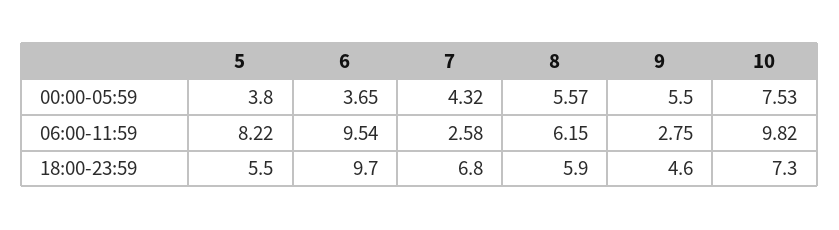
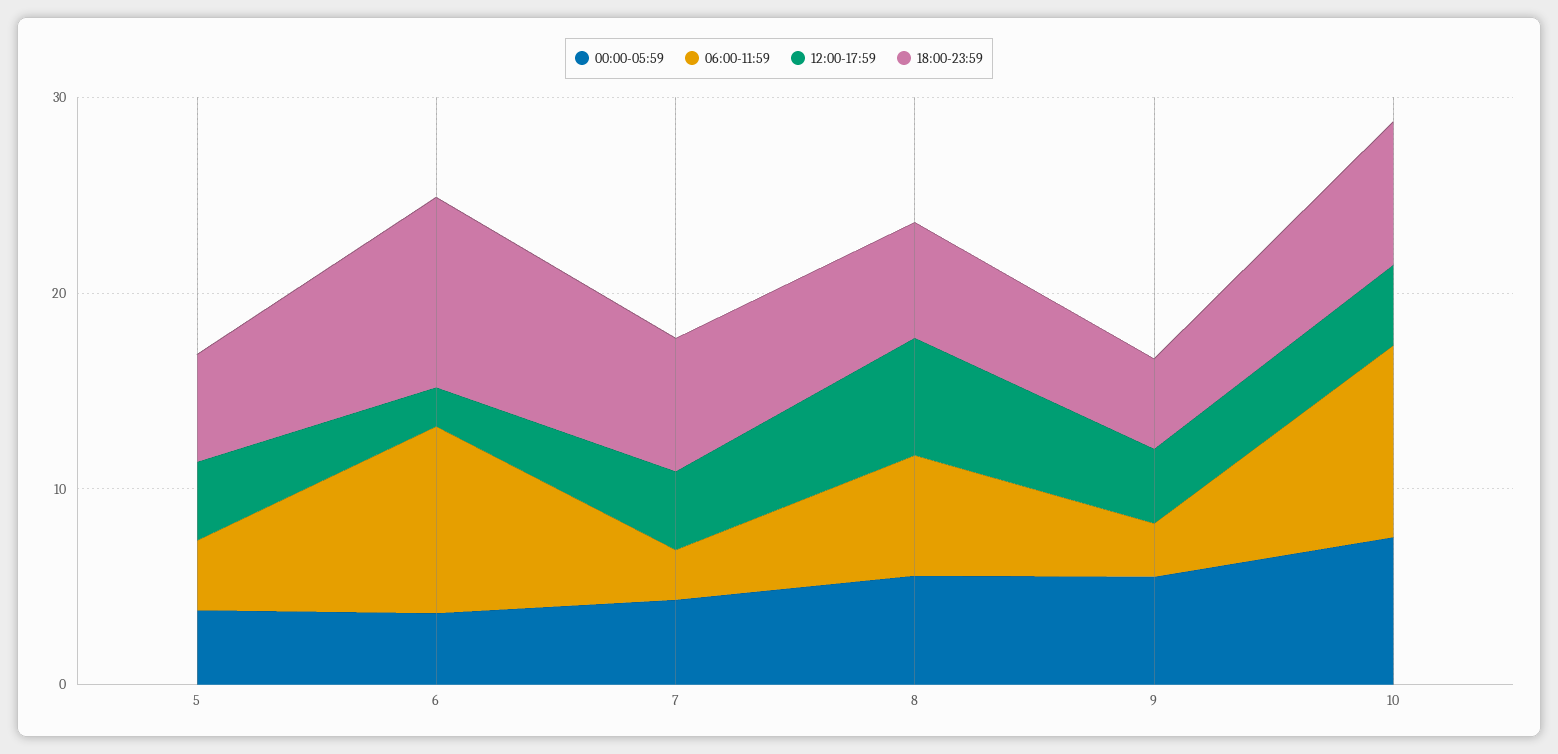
06:00-11:59, 5: 8.22 -> 4
12:00-17:59, 5: none -> 4
12:00-17:59, 6: none -> 2
12:00-17:59, 7: none -> 4
12:00-17:59, 8: none -> 6
12:00-17:59, 9: none -> 4
12:00-17:59, 10: none -> 4

